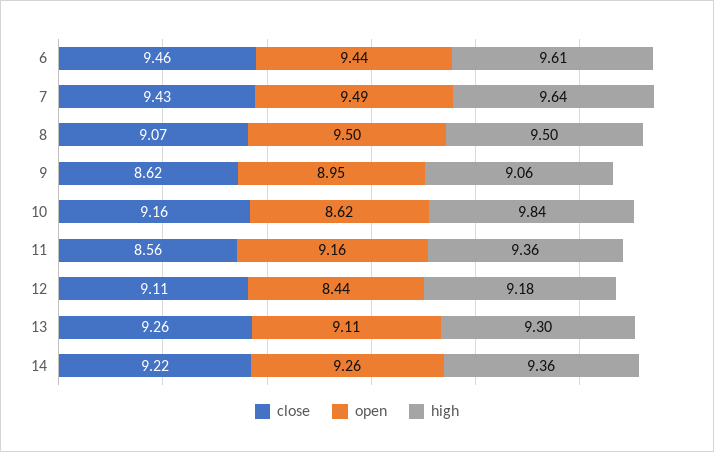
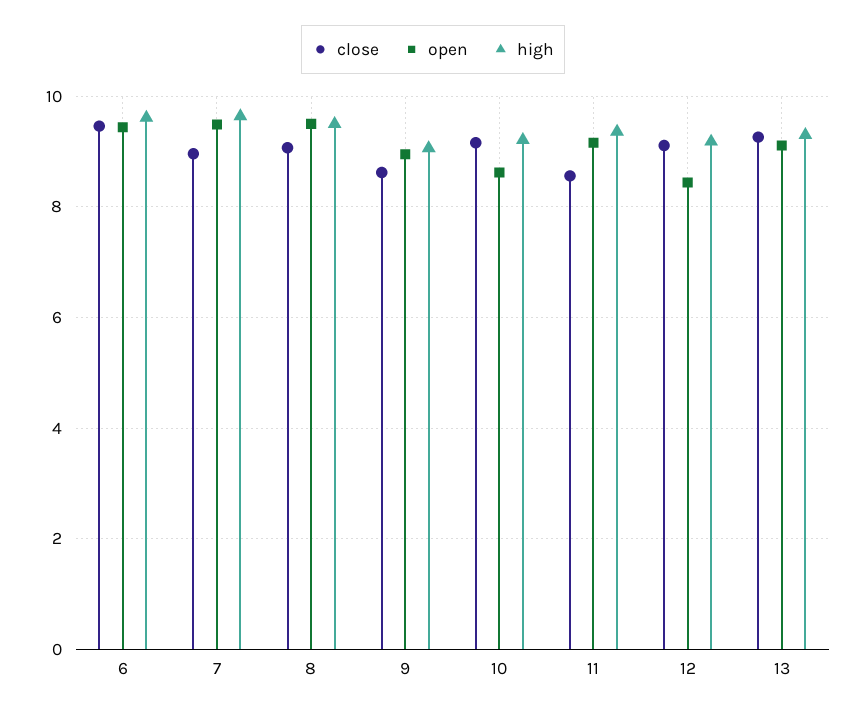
close, 7: 9.43 -> 9
high, 10: 9.84 -> 9.2
close, 14: 9.22 -> none
open, 14: 9.26 -> none
high, 14: 9.36 -> none

